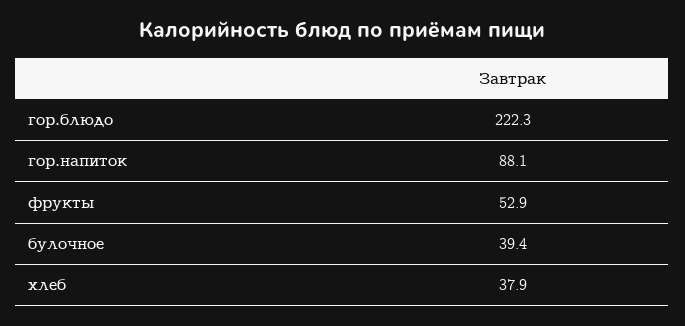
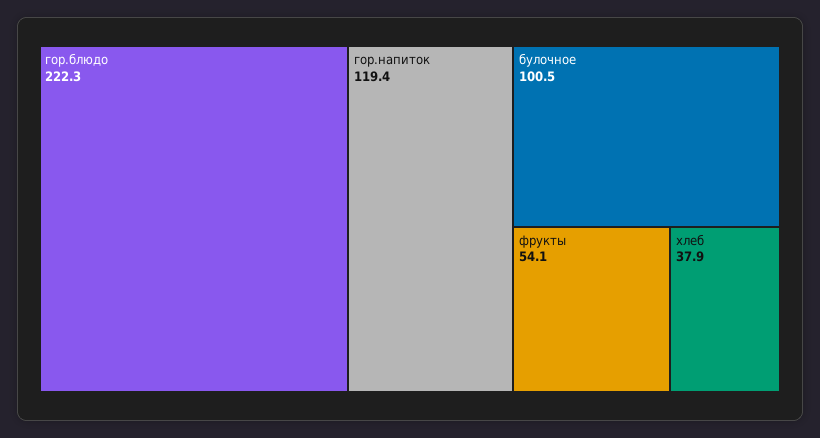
гор.напиток: 88.1 -> 119.4
фрукты: 52.9 -> 54.1
булочное: 39.4 -> 100.5

